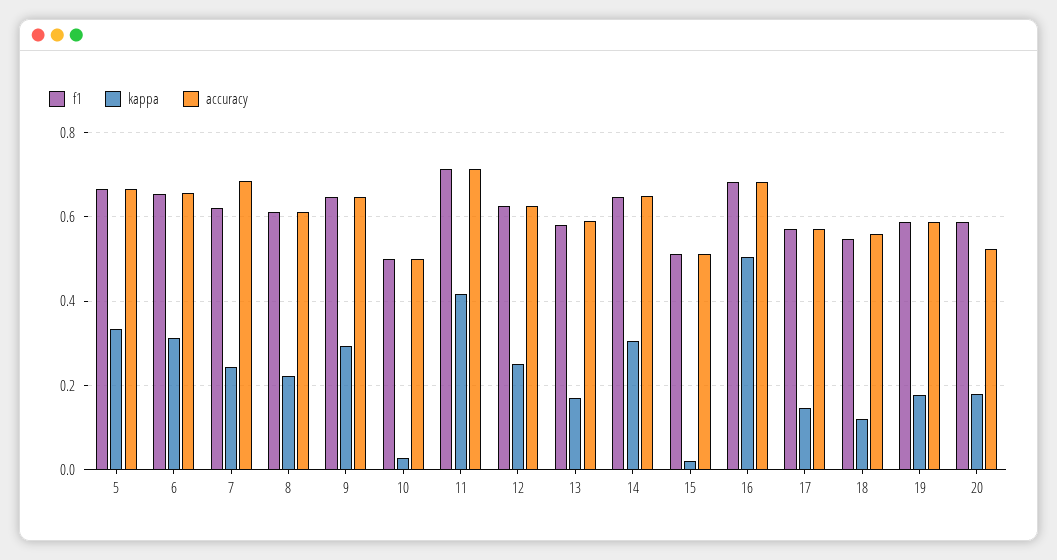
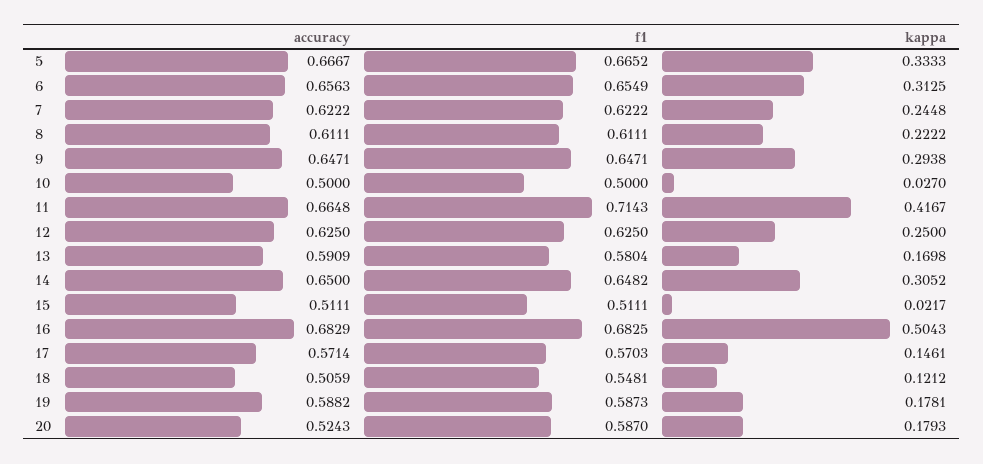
accuracy, 7: 0.68 -> 0.6222
accuracy, 11: 0.72 -> 0.6648
accuracy, 18: 0.56 -> 0.5059

